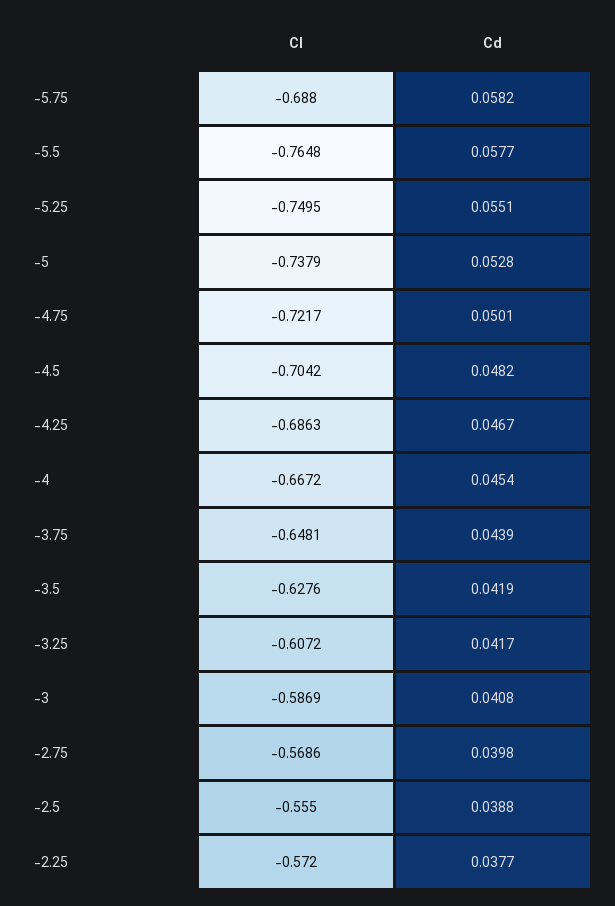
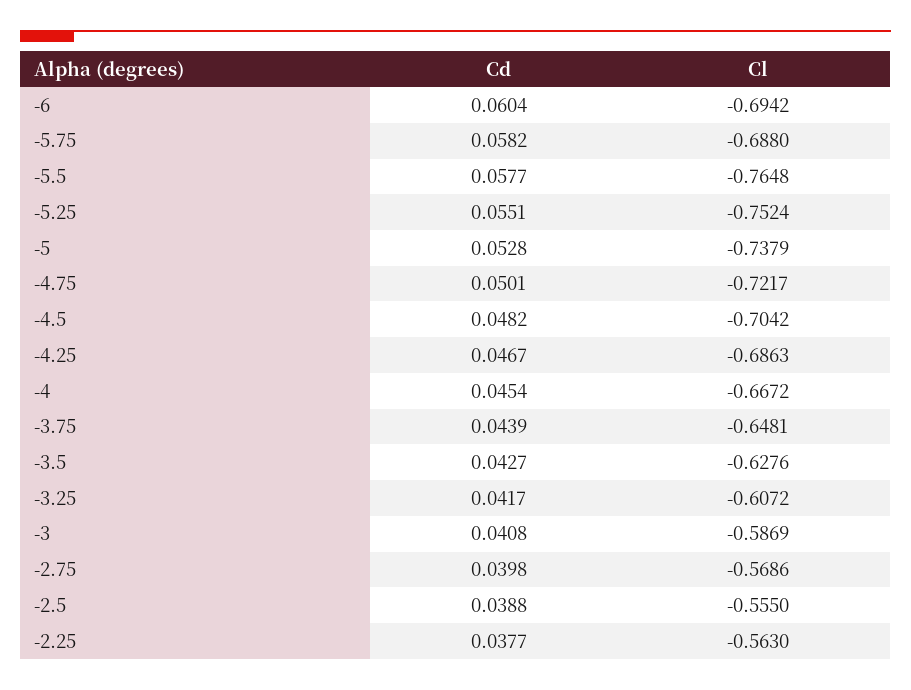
Cl, -5.25: -0.7495 -> -0.7524
Cd, -3.5: 0.0419 -> 0.0427
Cl, -2.25: -0.572 -> -0.563
Cd, -6: none -> 0.0604
Cl, -6: none -> -0.6942

